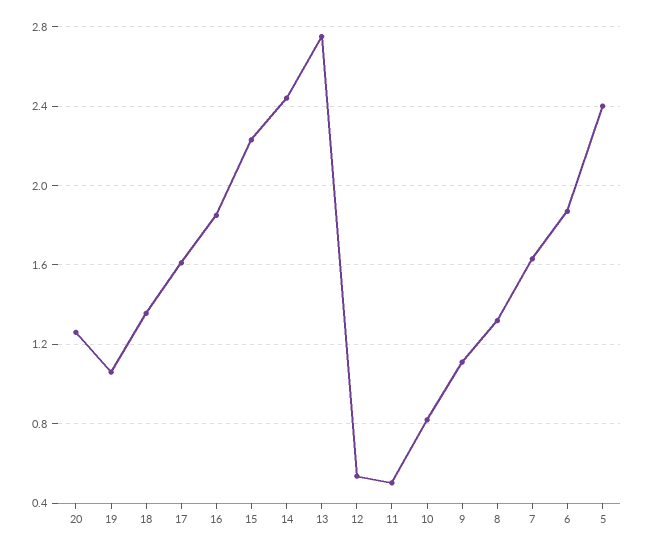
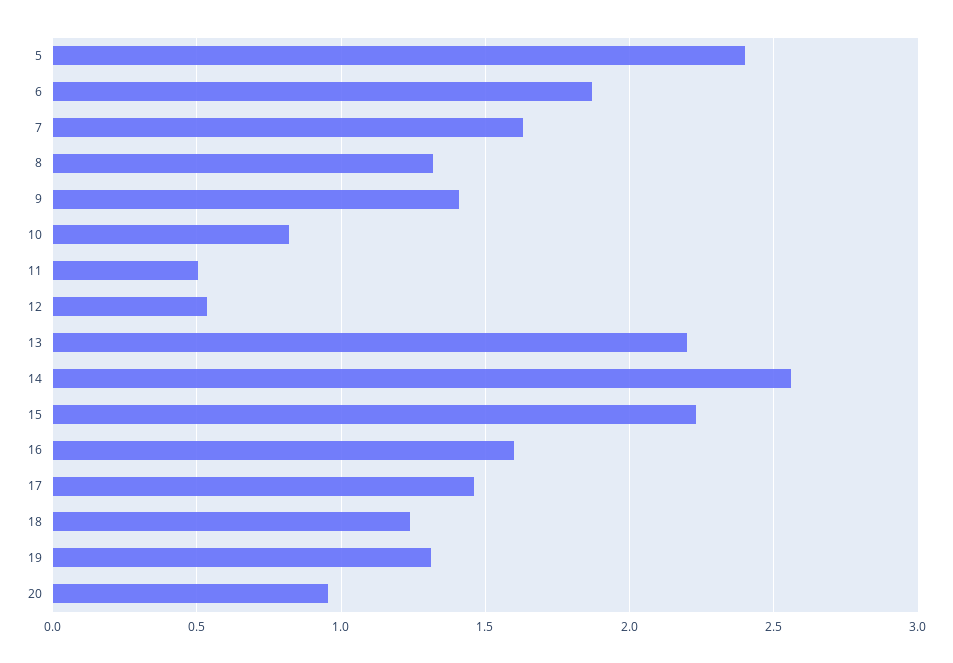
20: 1.25 -> 0.95
19: 1.05 -> 1.3
18: 1.35 -> 1.25
17: 1.6 -> 1.45
16: 1.85 -> 1.6
14: 2.45 -> 2.55
13: 2.75 -> 2.2
9: 1.1 -> 1.4

